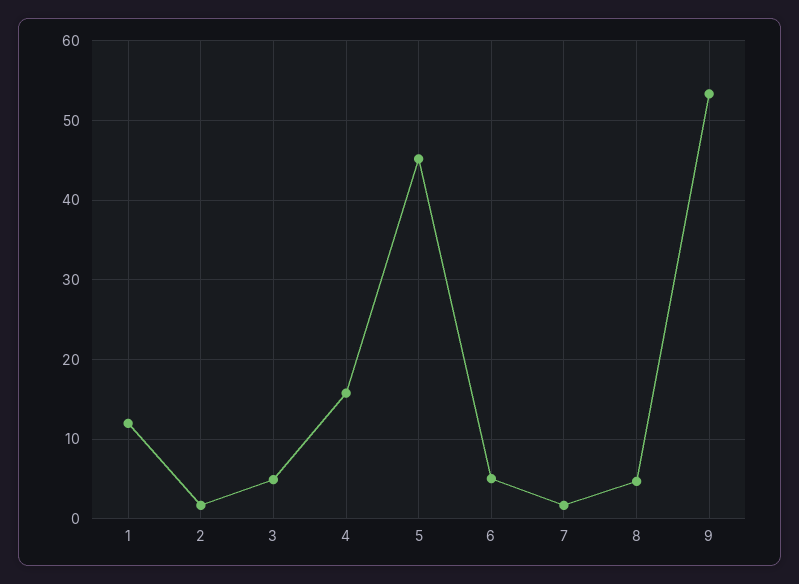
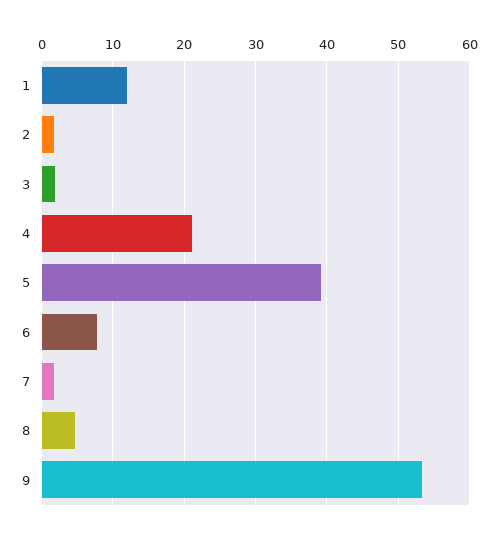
3: 5 -> 2
4: 16 -> 21
5: 45 -> 39
6: 5 -> 8

